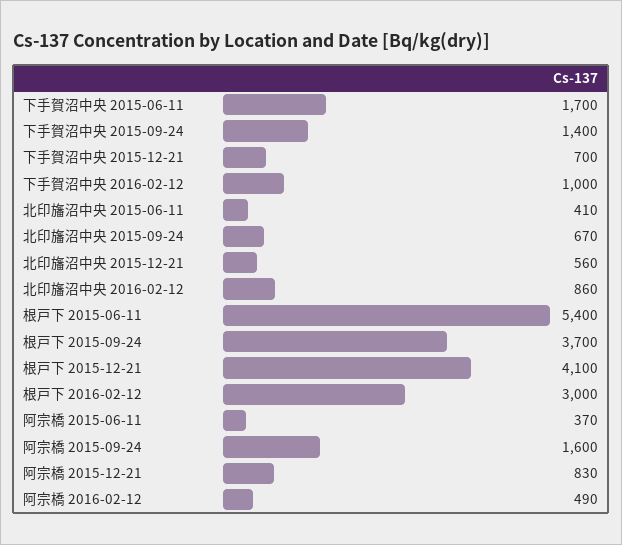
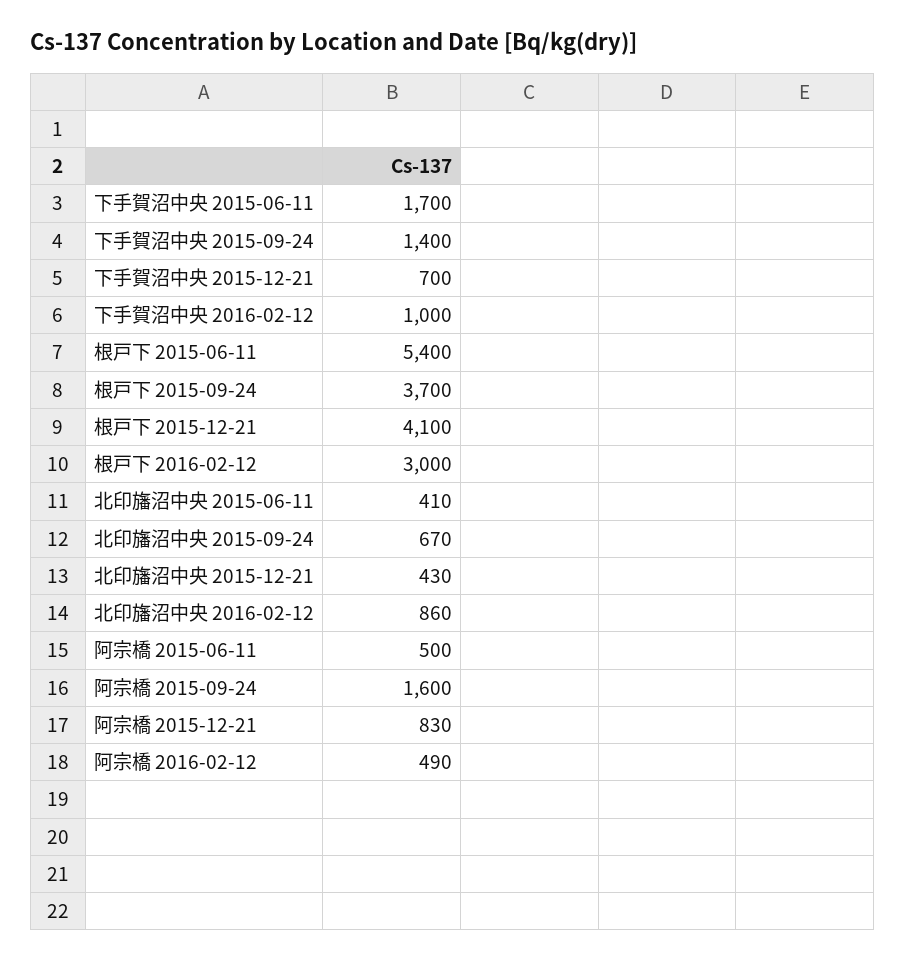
北印旛沼中央 2015-12-21: 560 -> 430
阿宗橋 2015-06-11: 370 -> 500

